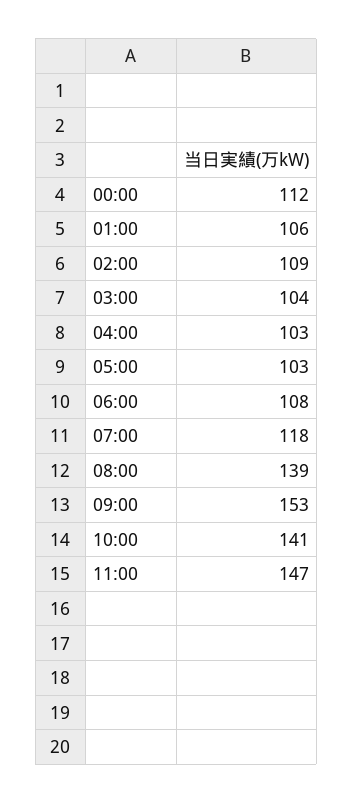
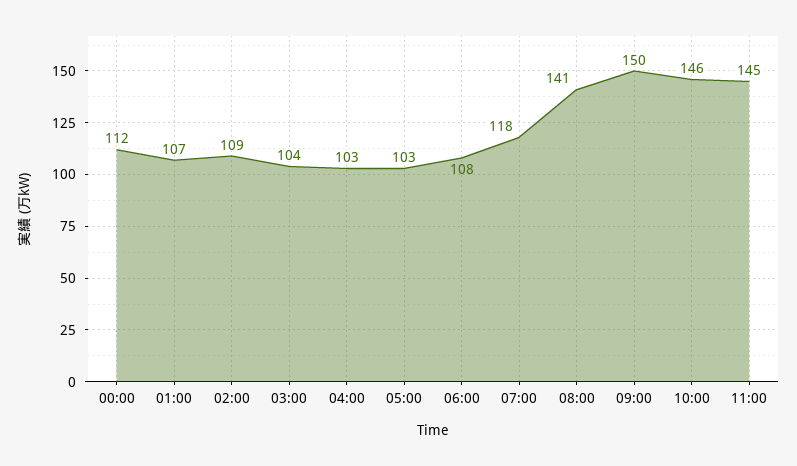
01:00: 106 -> 107
08:00: 139 -> 141
09:00: 153 -> 150
10:00: 141 -> 146
11:00: 147 -> 145

